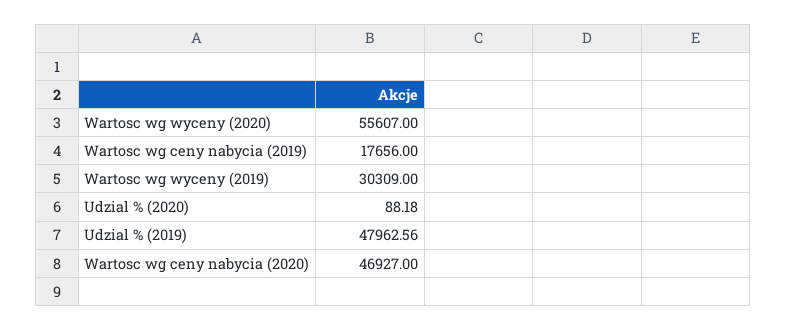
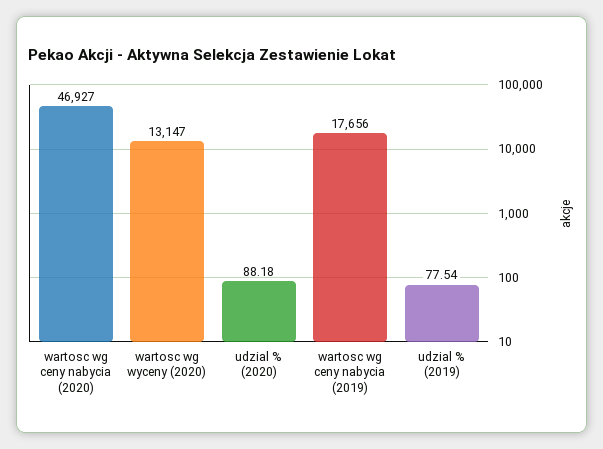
Wartosc wg wyceny (2020): 55607 -> 13147
Wartosc wg wyceny (2019): 30309 -> none
Udzial % (2019): 47962.56 -> 77.54

